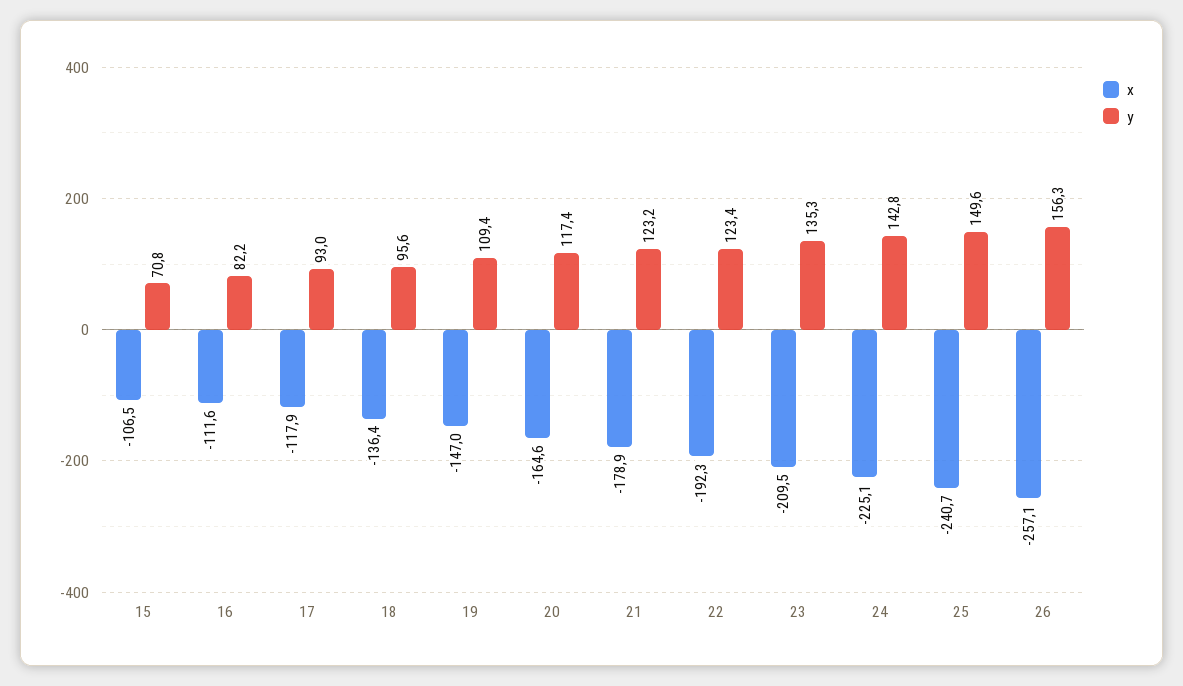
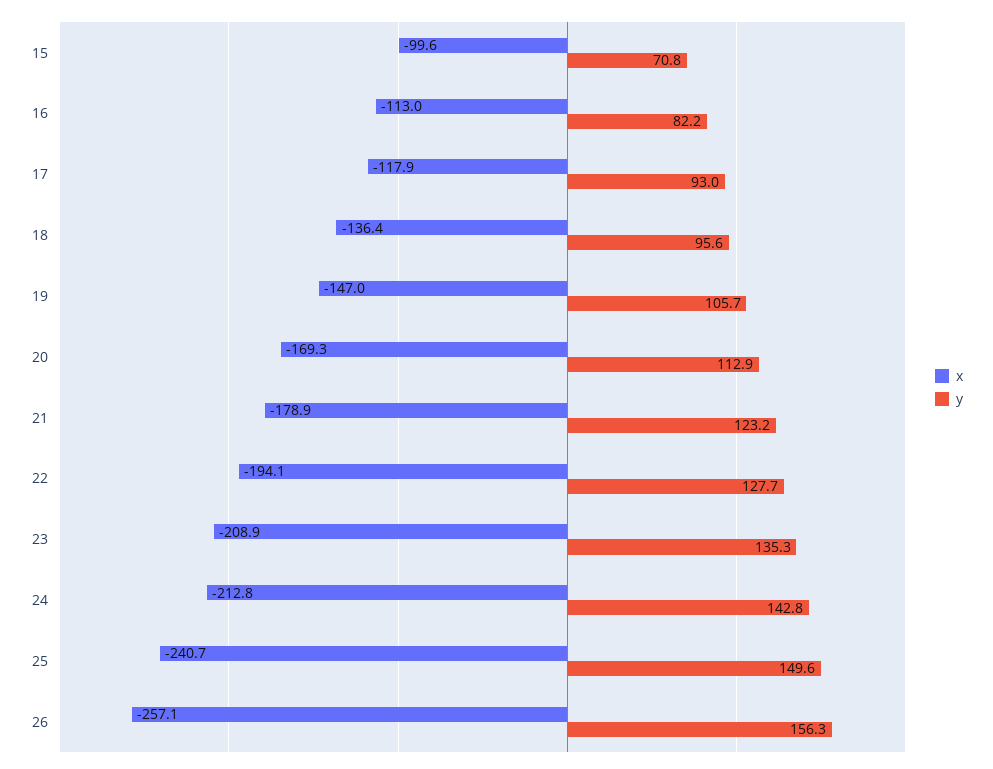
x, 15: -106.5 -> -99.6
x, 16: -111.6 -> -113
y, 19: 109.4 -> 105.7
x, 20: -164.6 -> -169.3
y, 20: 117.4 -> 112.9
x, 22: -192.3 -> -194.1
y, 22: 123.4 -> 127.7
x, 23: -209.5 -> -208.9
x, 24: -225.1 -> -212.8

